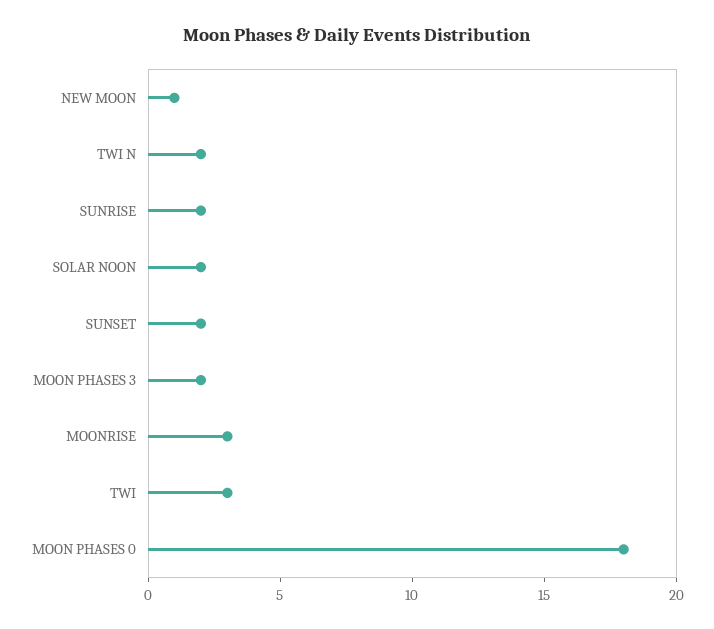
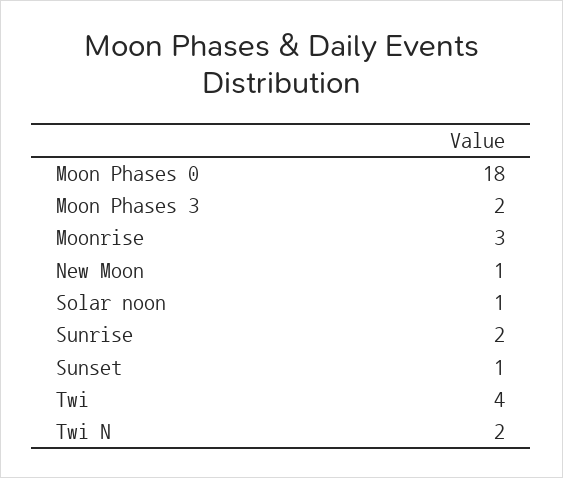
SOLAR NOON: 2 -> 1
SUNSET: 2 -> 1
TWI: 3 -> 4

